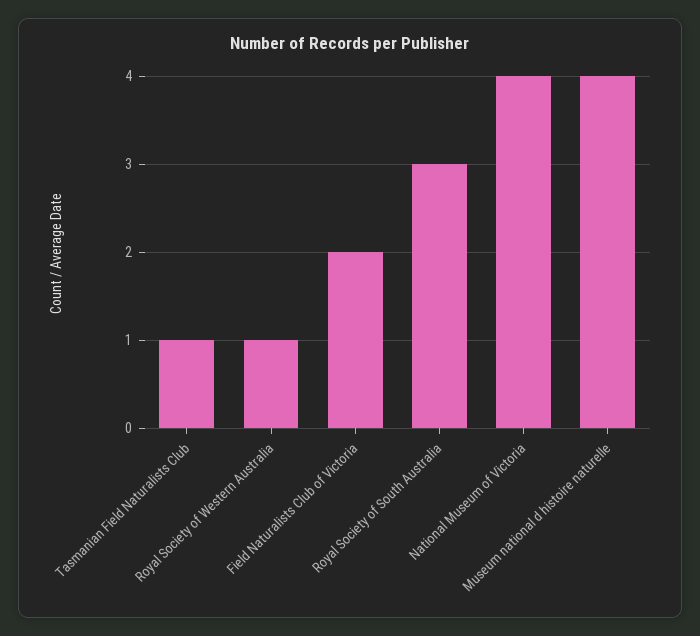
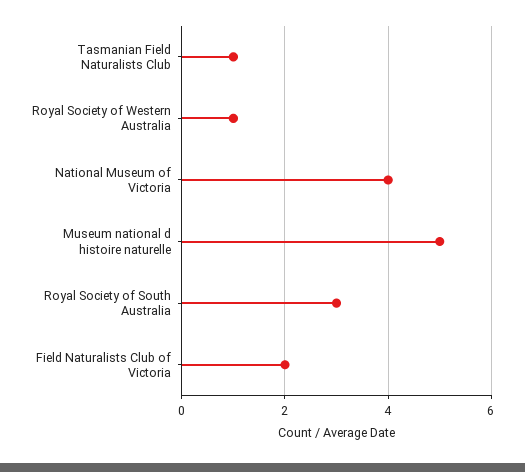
Museum national d histoire naturelle: 4 -> 5

